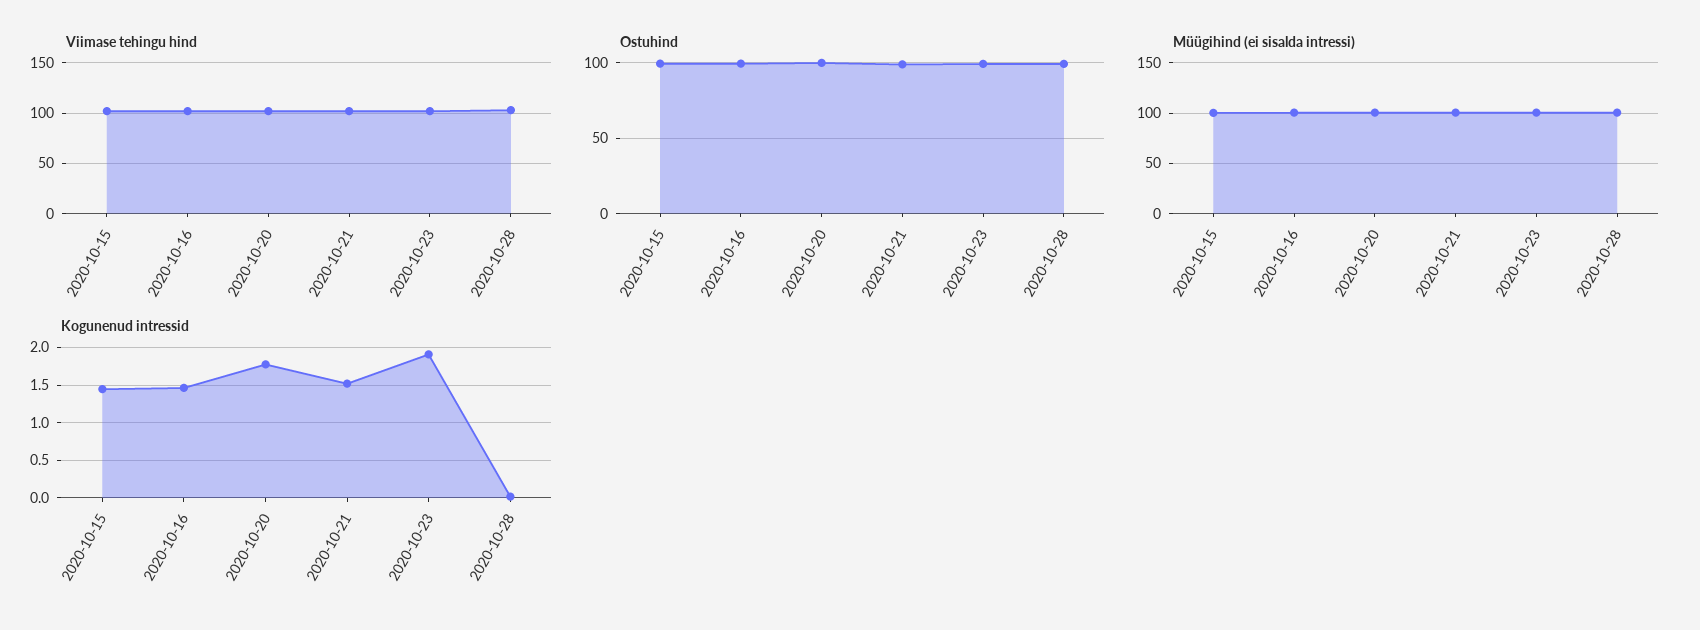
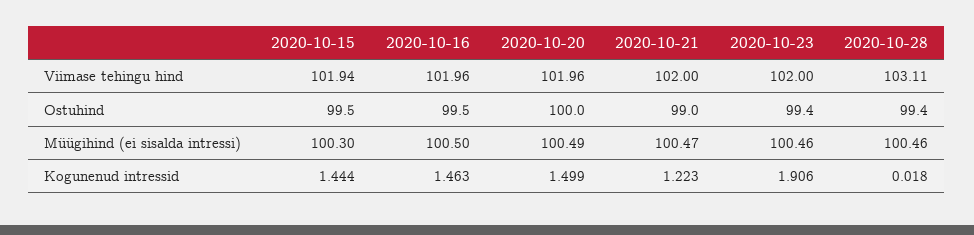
Kogunenud intressid, 2020-10-20: 1.8 -> 1.499
Kogunenud intressid, 2020-10-21: 1.5 -> 1.223

